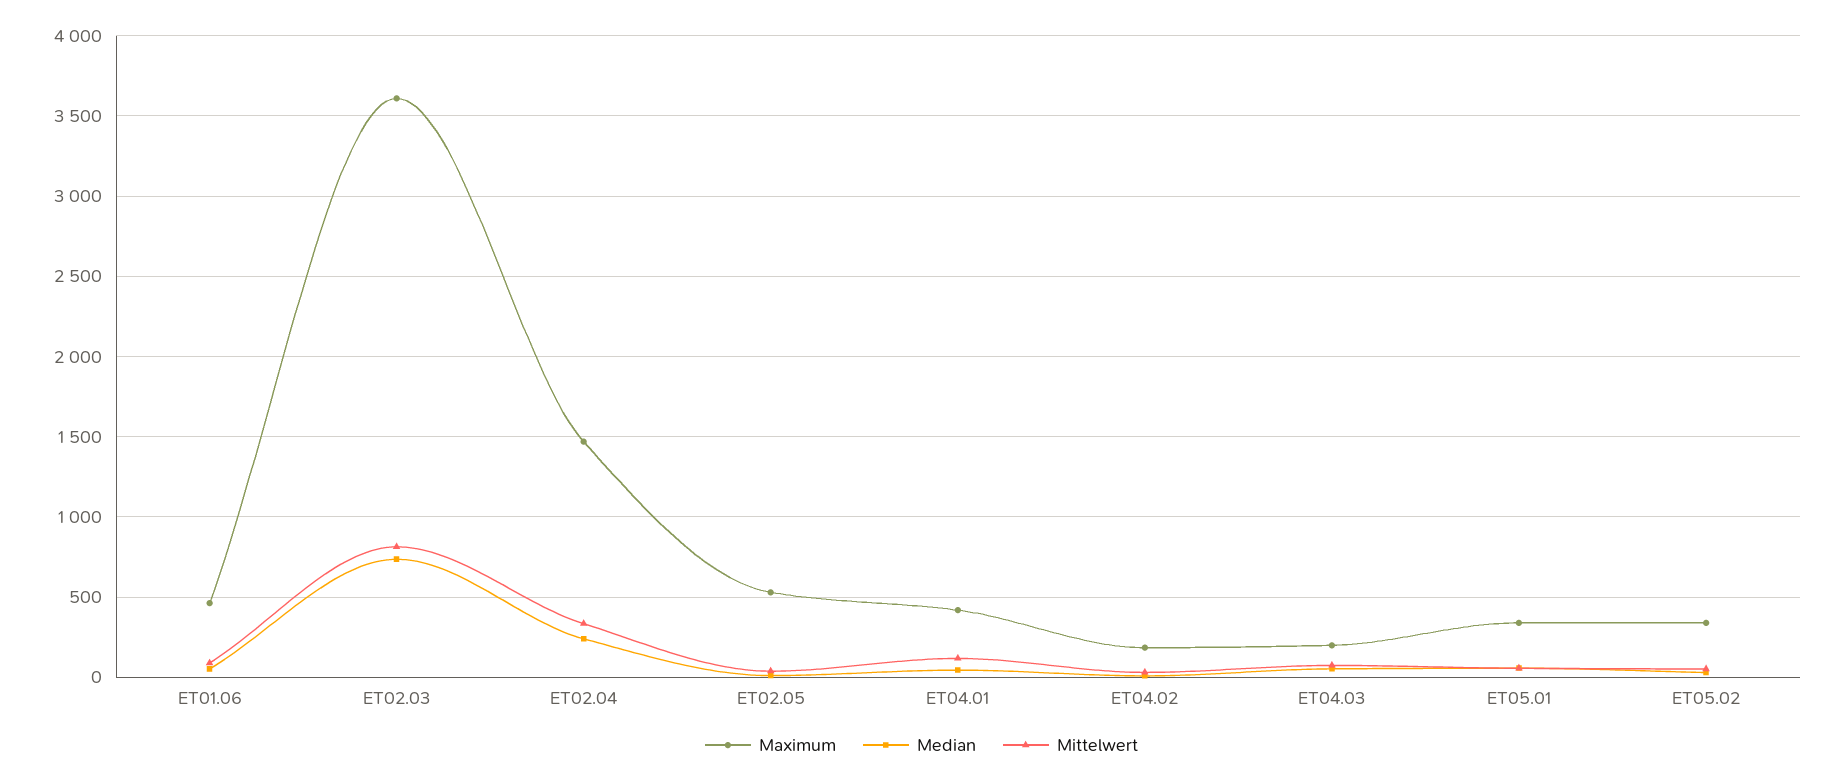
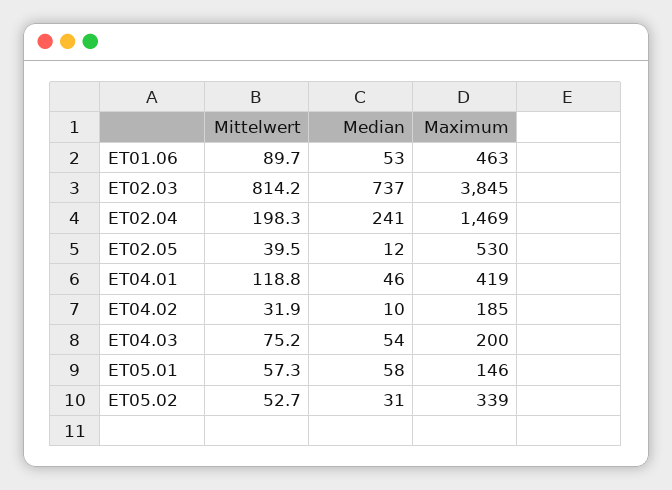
Maximum, ET02.03: 3600 -> 3845
Mittelwert, ET02.04: 350 -> 198.3
Maximum, ET05.01: 350 -> 146

